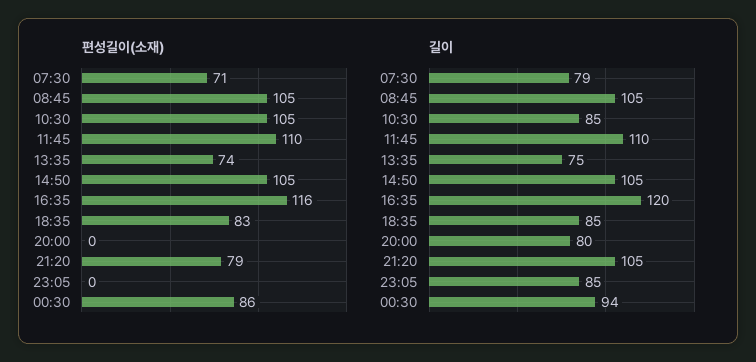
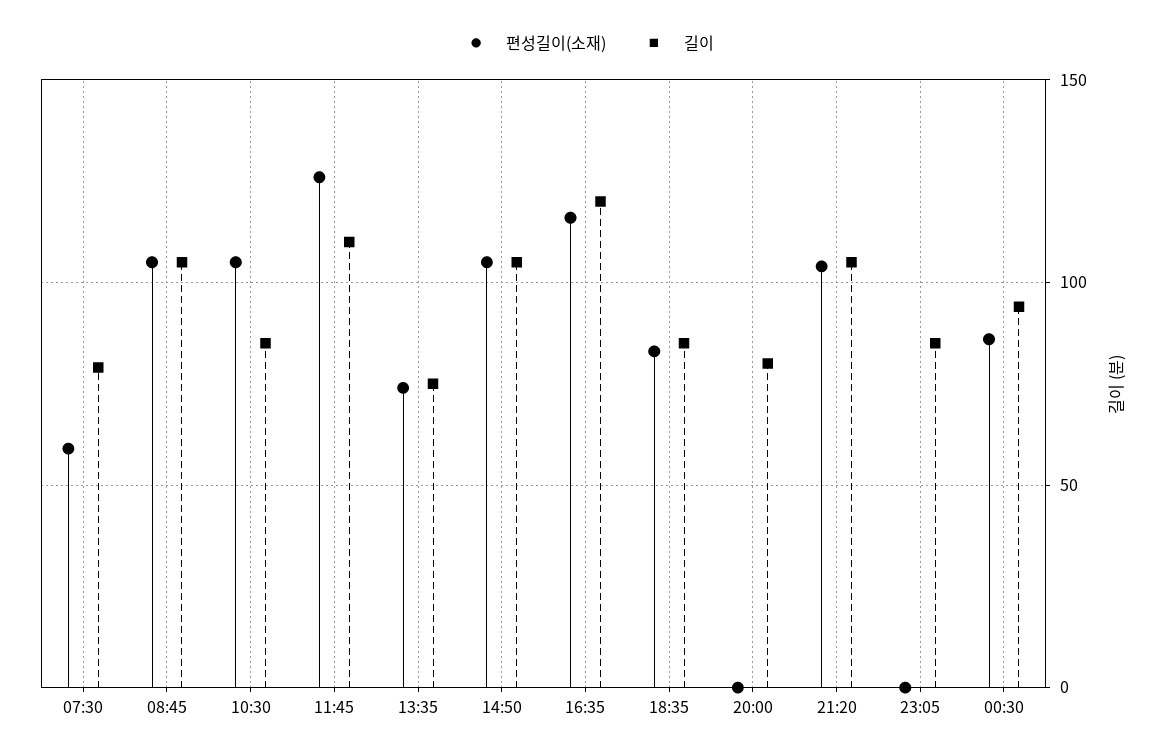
편성길이(소재), 07:30: 71 -> 60
편성길이(소재), 11:45: 110 -> 125
편성길이(소재), 21:20: 79 -> 105

